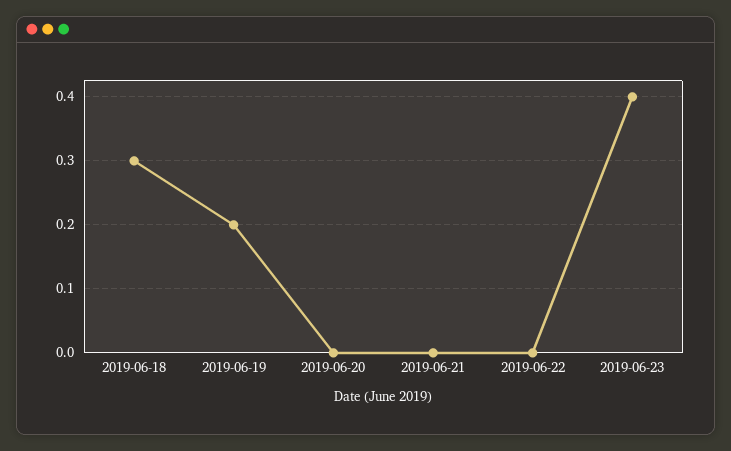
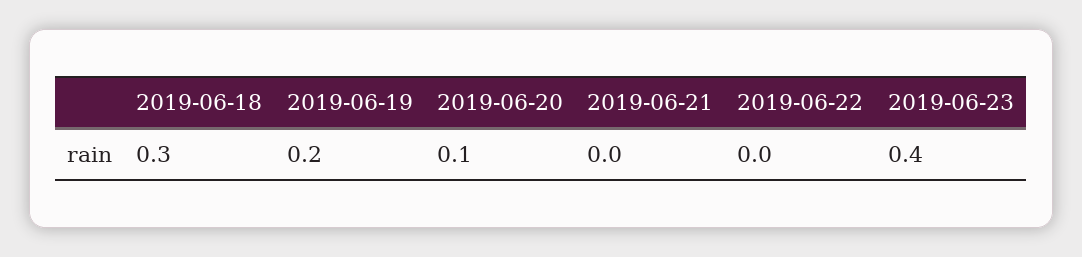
2019-06-20: 0 -> 0.1

